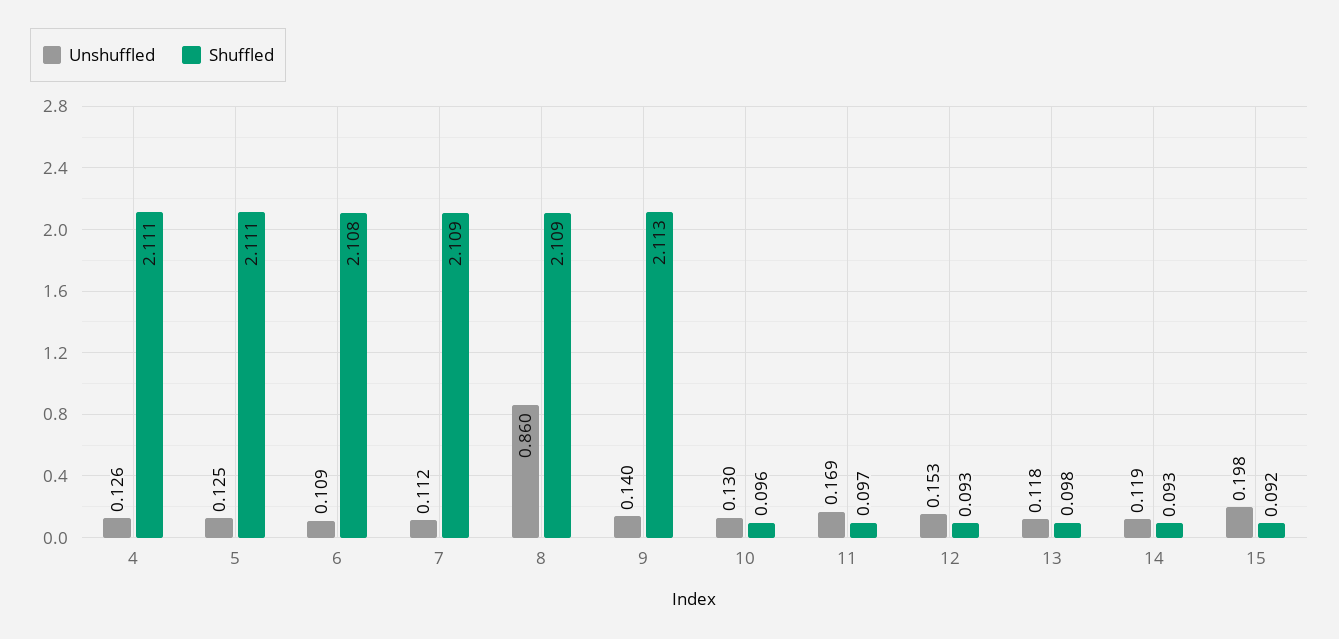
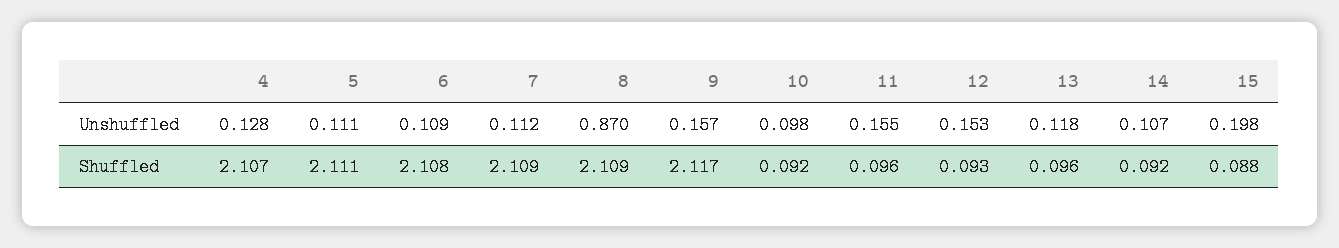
Unshuffled, 4: 0.126 -> 0.128
Shuffled, 4: 2.111 -> 2.107
Unshuffled, 5: 0.125 -> 0.111
Unshuffled, 8: 0.86 -> 0.87
Unshuffled, 9: 0.14 -> 0.157
Shuffled, 9: 2.113 -> 2.117
Unshuffled, 10: 0.13 -> 0.098
Shuffled, 10: 0.096 -> 0.092
Unshuffled, 11: 0.169 -> 0.155
Shuffled, 11: 0.097 -> 0.096
Shuffled, 13: 0.098 -> 0.096
Unshuffled, 14: 0.119 -> 0.107
Shuffled, 14: 0.093 -> 0.092
Shuffled, 15: 0.092 -> 0.088

